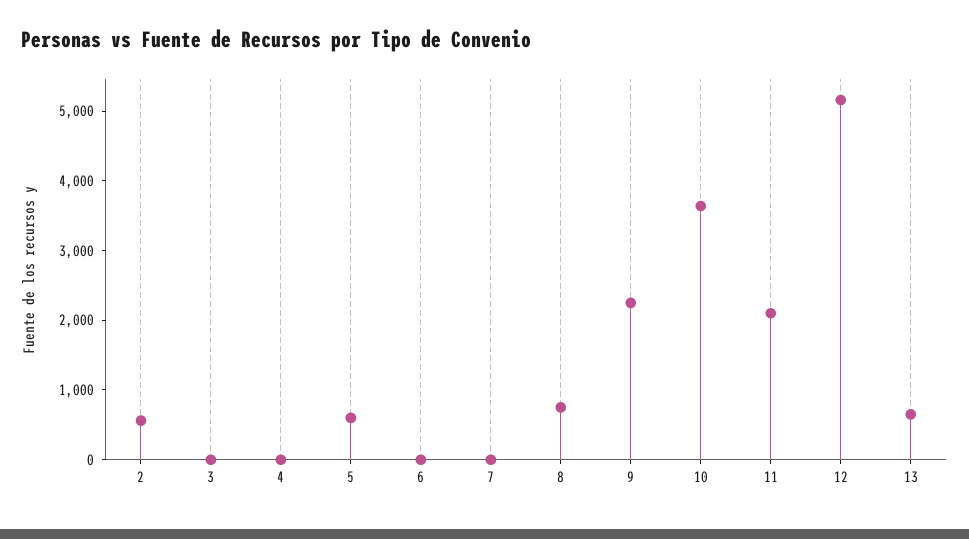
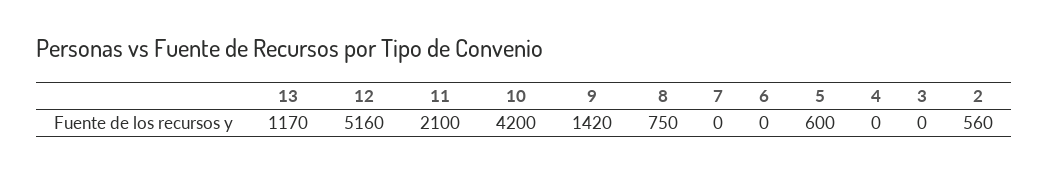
9: 2200 -> 1420
10: 3600 -> 4200
13: 600 -> 1170

